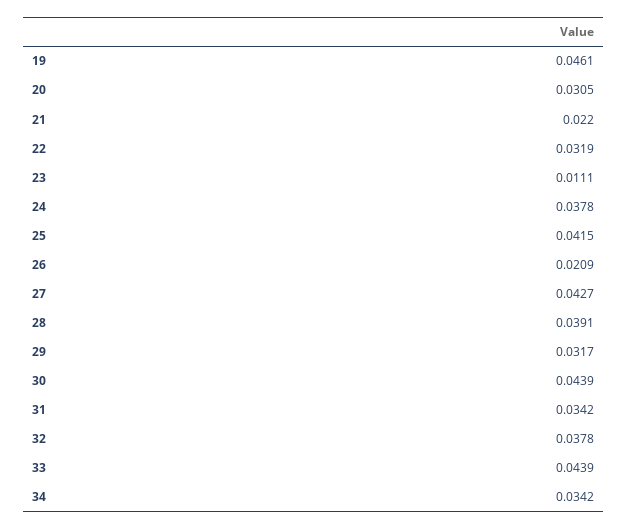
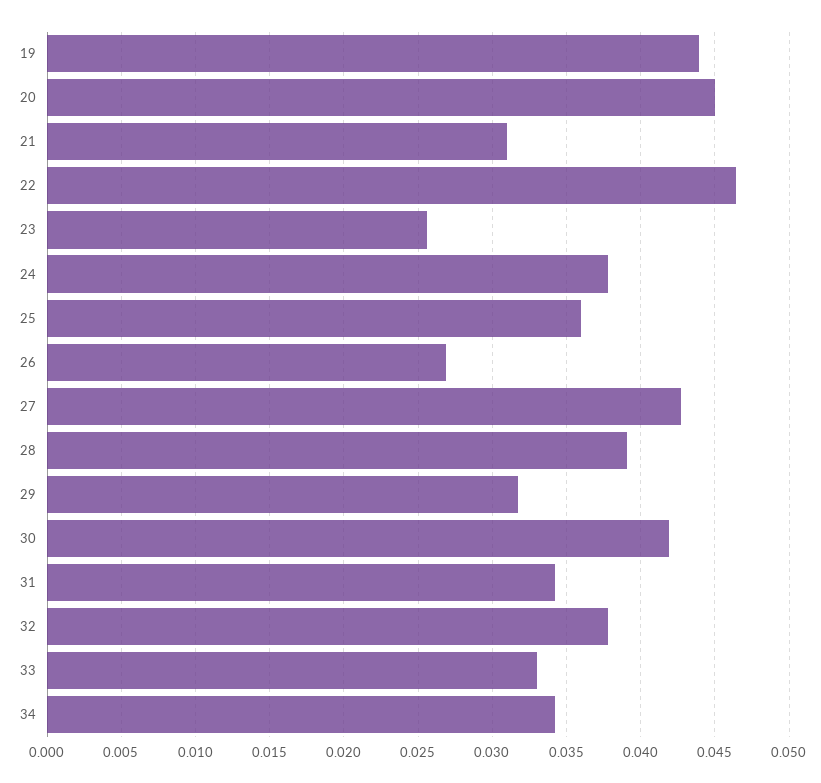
19: 0.0461 -> 0.044
20: 0.0305 -> 0.045
21: 0.022 -> 0.031
22: 0.0319 -> 0.0465
23: 0.0111 -> 0.0255
25: 0.0415 -> 0.036
26: 0.0209 -> 0.027
30: 0.0439 -> 0.042
33: 0.0439 -> 0.033

